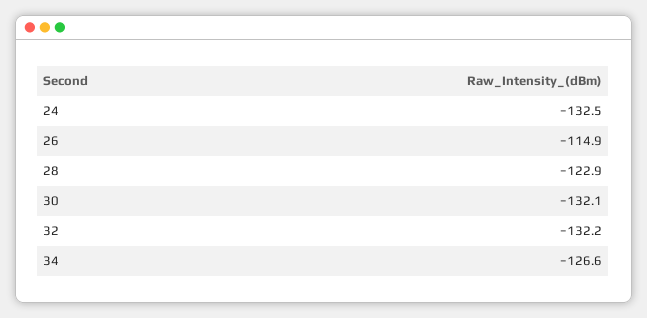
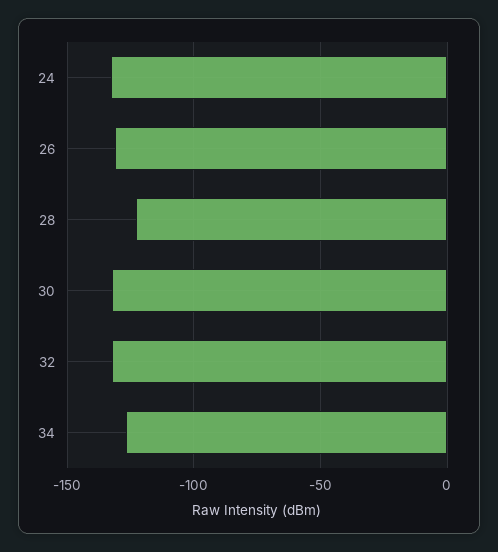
26: -114.9 -> -130

